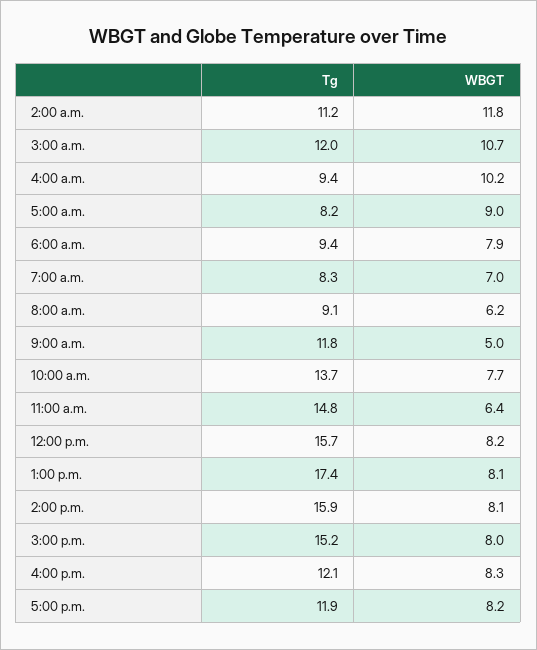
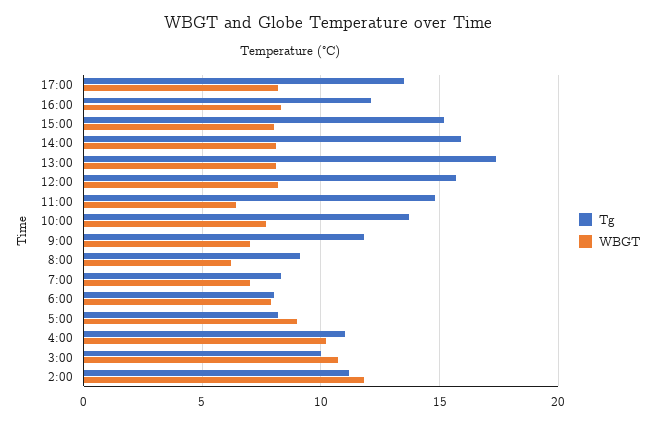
Tg, 3:00 a.m.: 12 -> 10
Tg, 4:00 a.m.: 9.4 -> 11
Tg, 6:00 a.m.: 9.4 -> 8
WBGT, 9:00 a.m.: 5 -> 7
Tg, 5:00 p.m.: 11.9 -> 13.5

